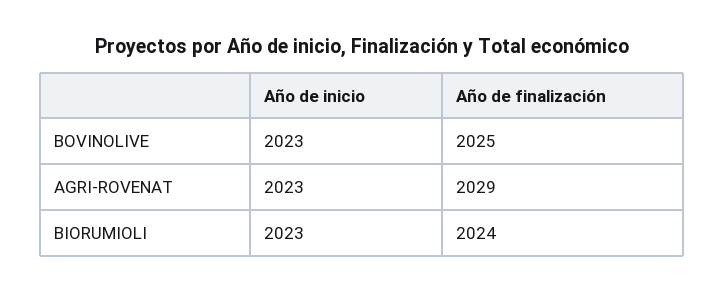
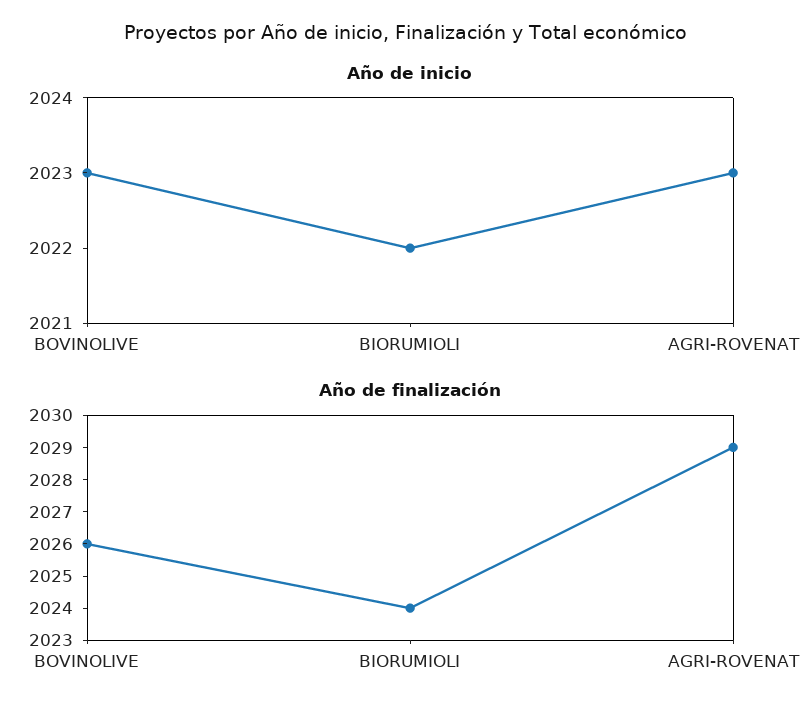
Año de finalización, BOVINOLIVE: 2025 -> 2026
Año de inicio, BIORUMIOLI: 2023 -> 2022

